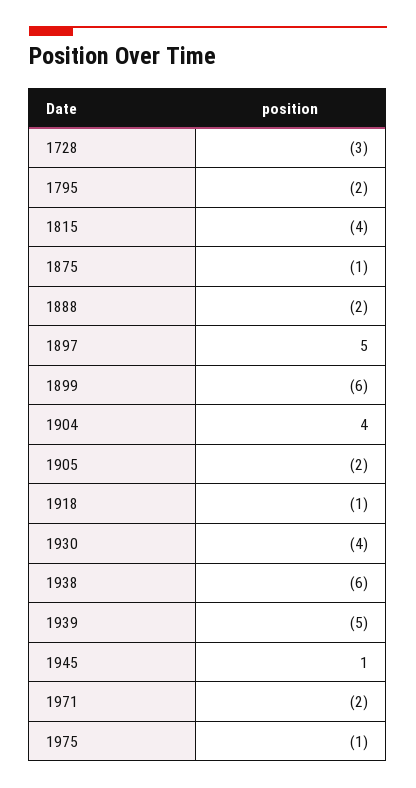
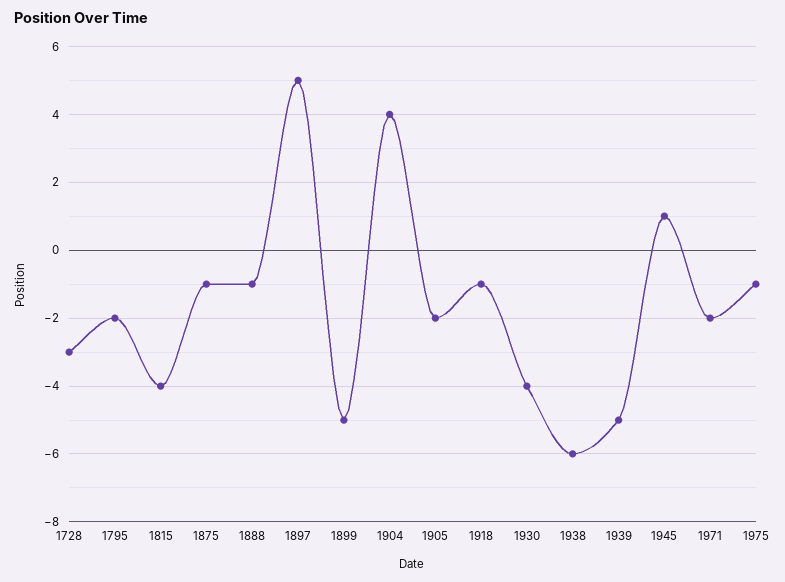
1888: -2 -> -1
1899: -6 -> -5

